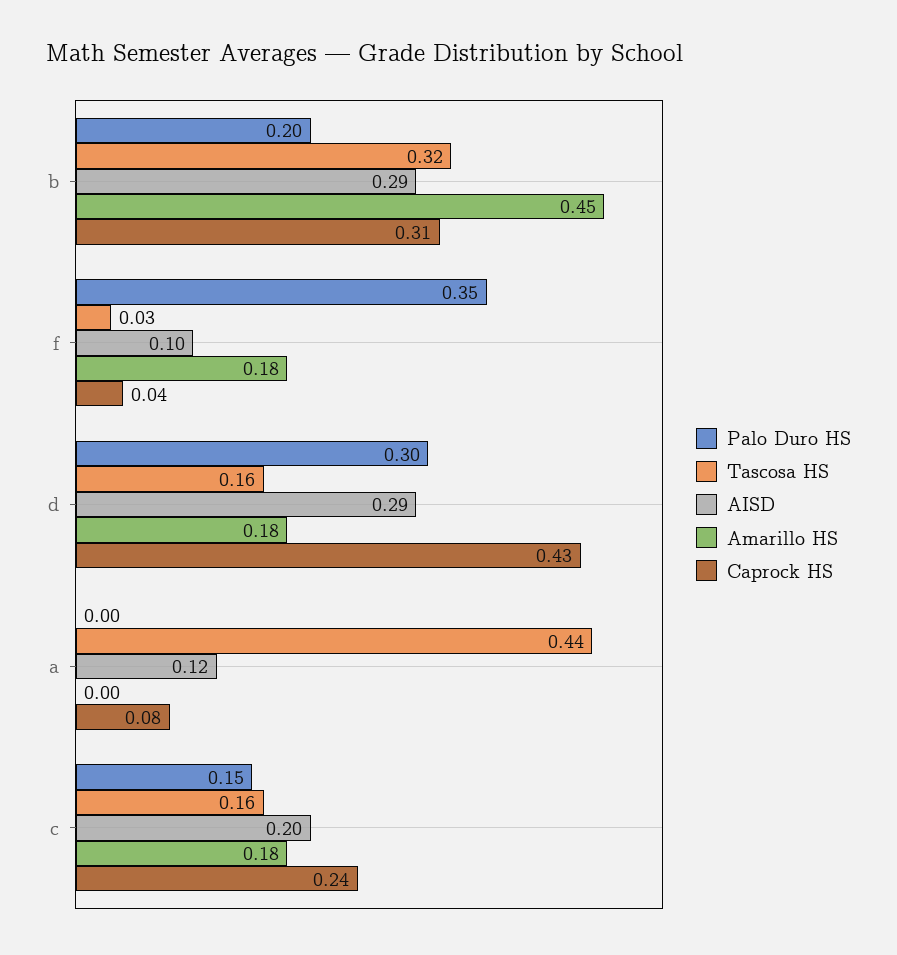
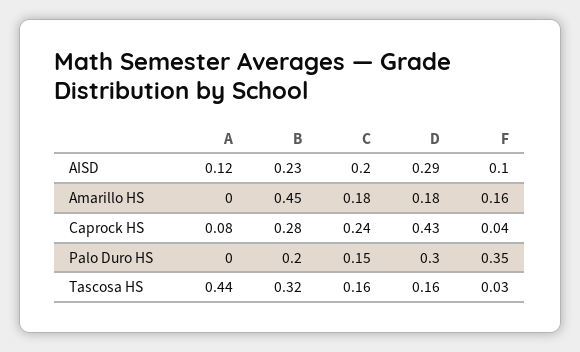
AISD, b: 0.29 -> 0.23
Caprock HS, b: 0.31 -> 0.28
Amarillo HS, f: 0.18 -> 0.16

